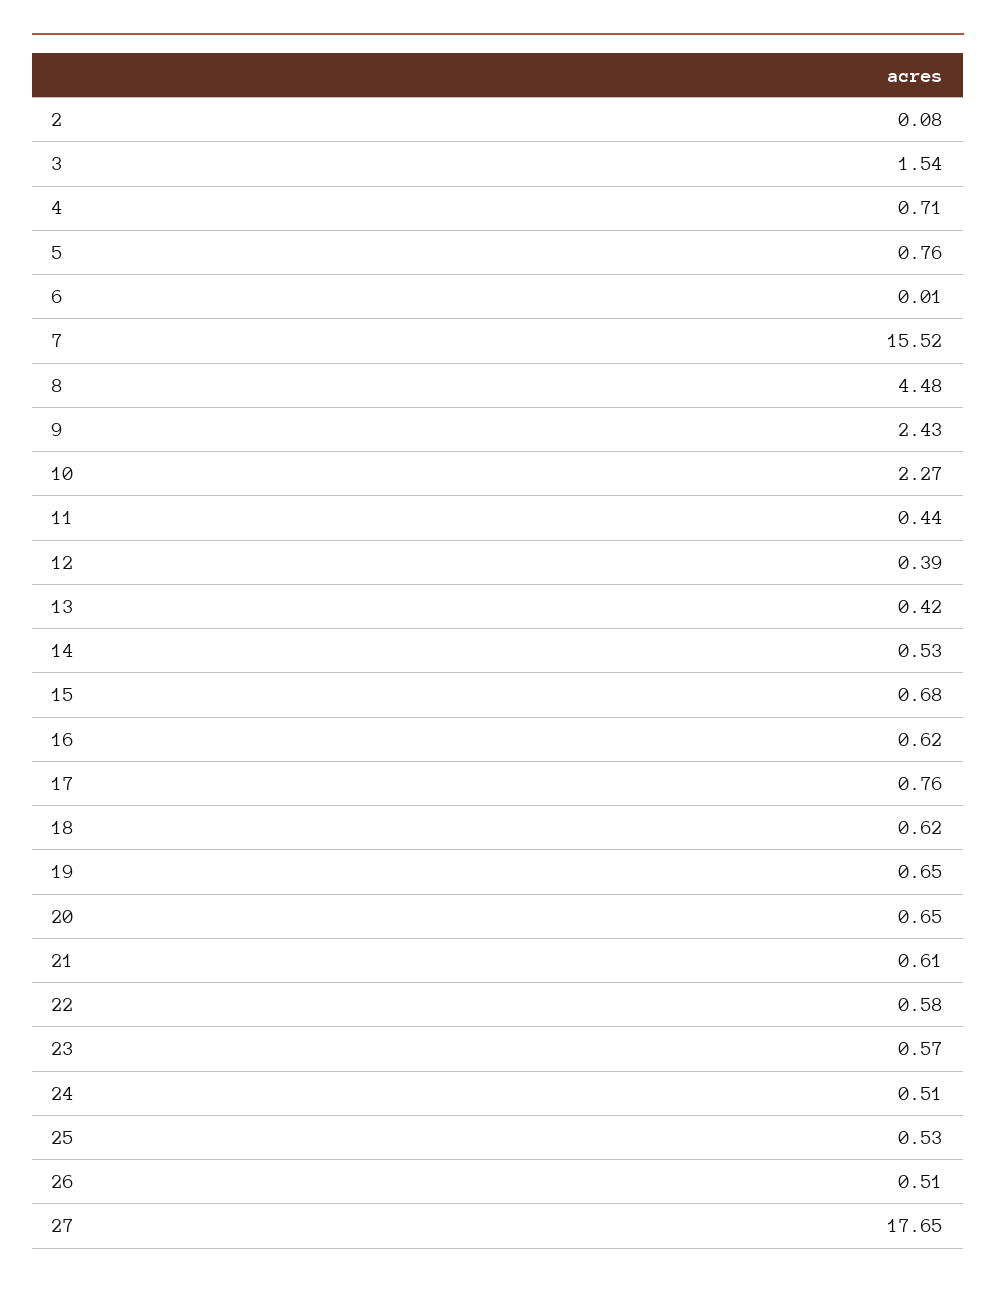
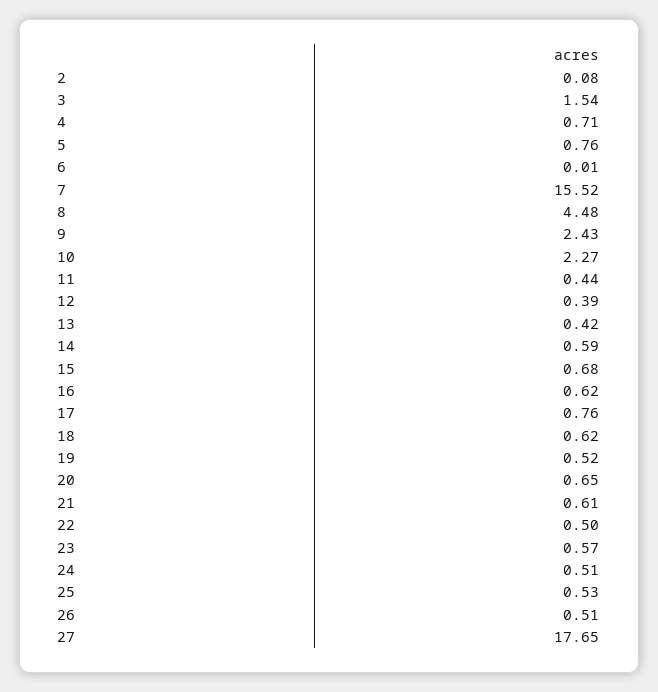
14: 0.53 -> 0.59
19: 0.65 -> 0.52
22: 0.58 -> 0.5

